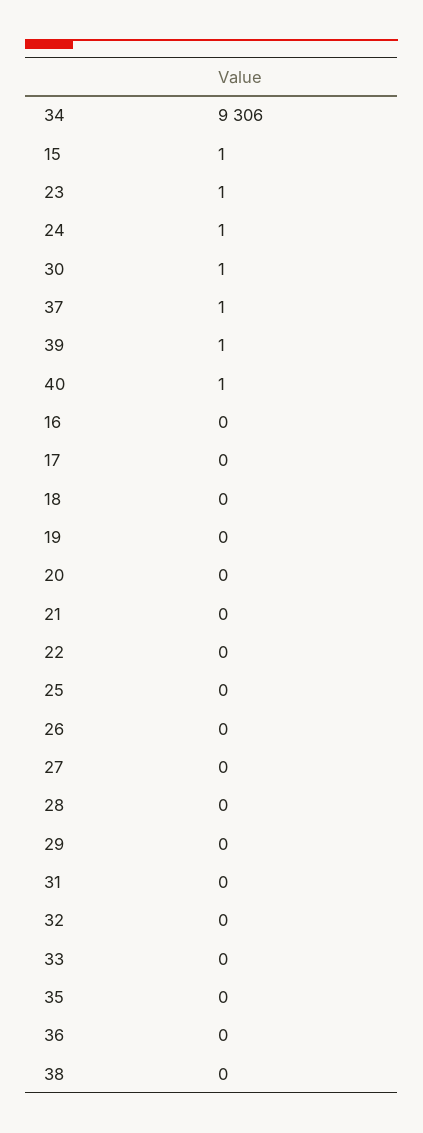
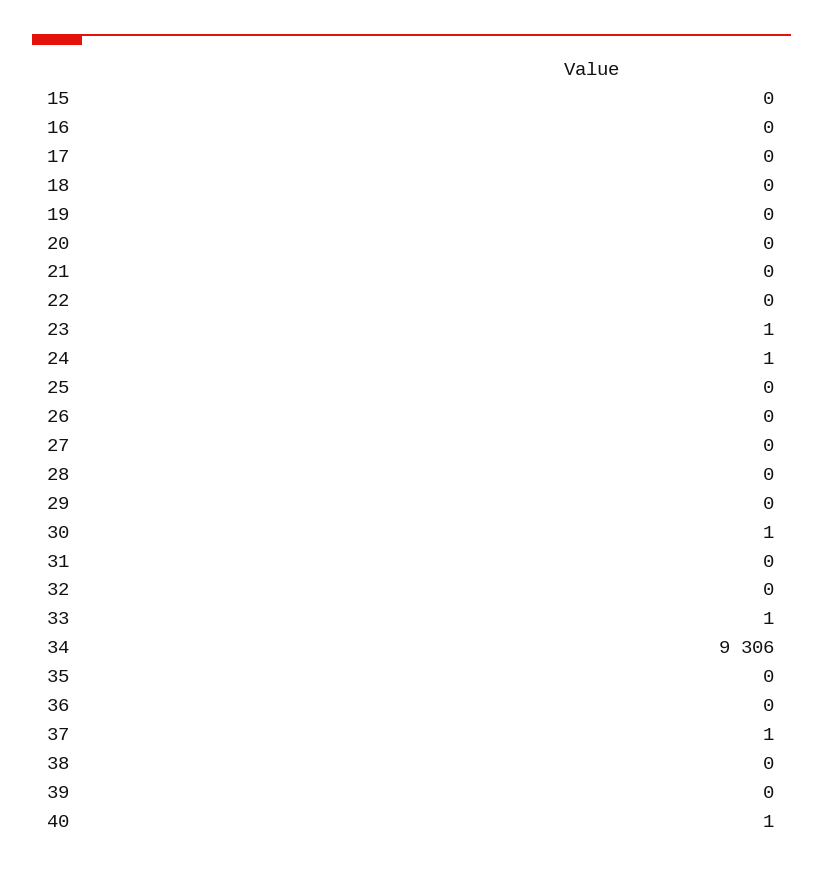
15: 1 -> 0
39: 1 -> 0
33: 0 -> 1

